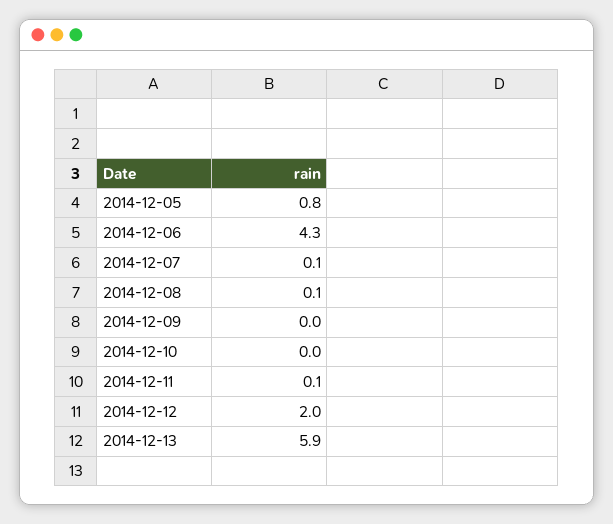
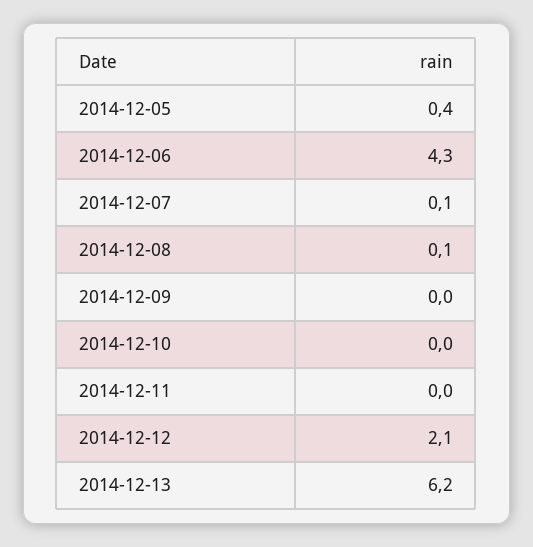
2014-12-05: 0.8 -> 0.4
2014-12-11: 0.1 -> 0
2014-12-12: 2 -> 2.1
2014-12-13: 5.9 -> 6.2

